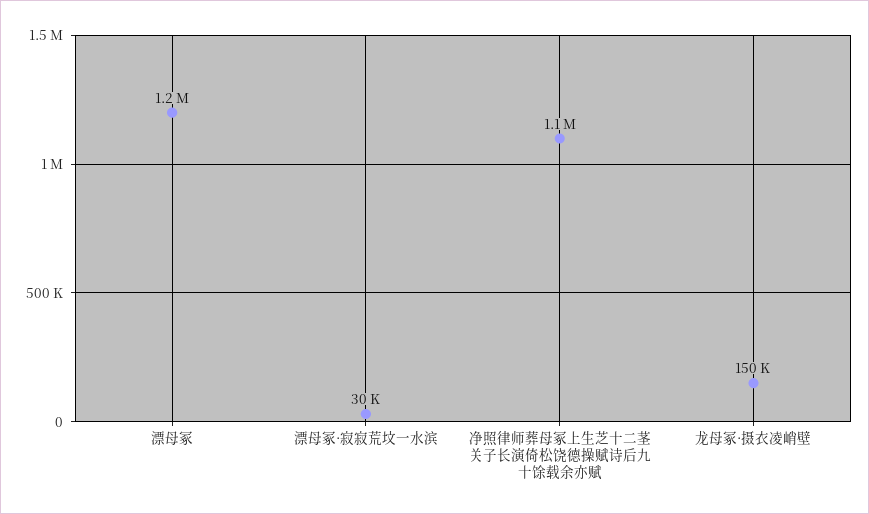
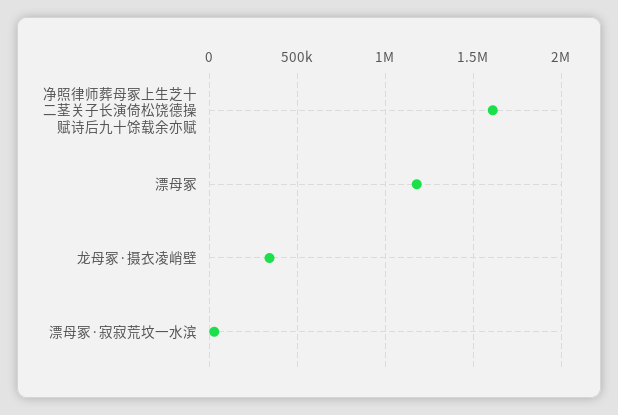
净照律师葬母冢上生芝十二茎关子长演倚松饶德操赋诗后九十馀载余亦赋: 1100000 -> 1600000
龙母冢·摄衣凌峭壁: 150000 -> 350000

